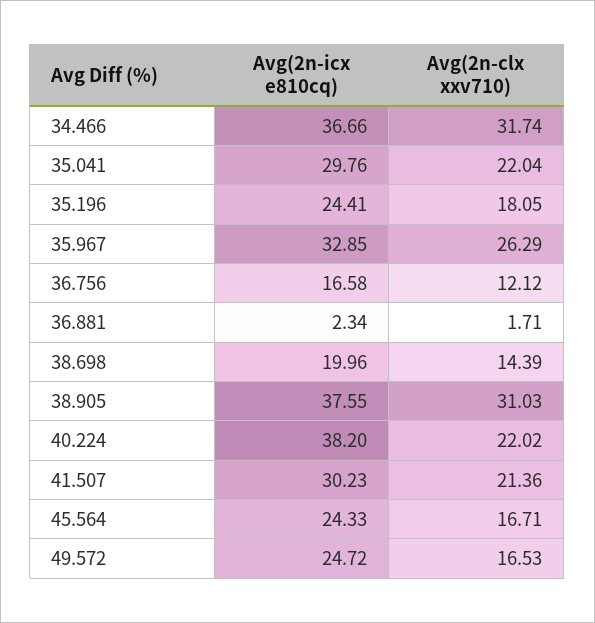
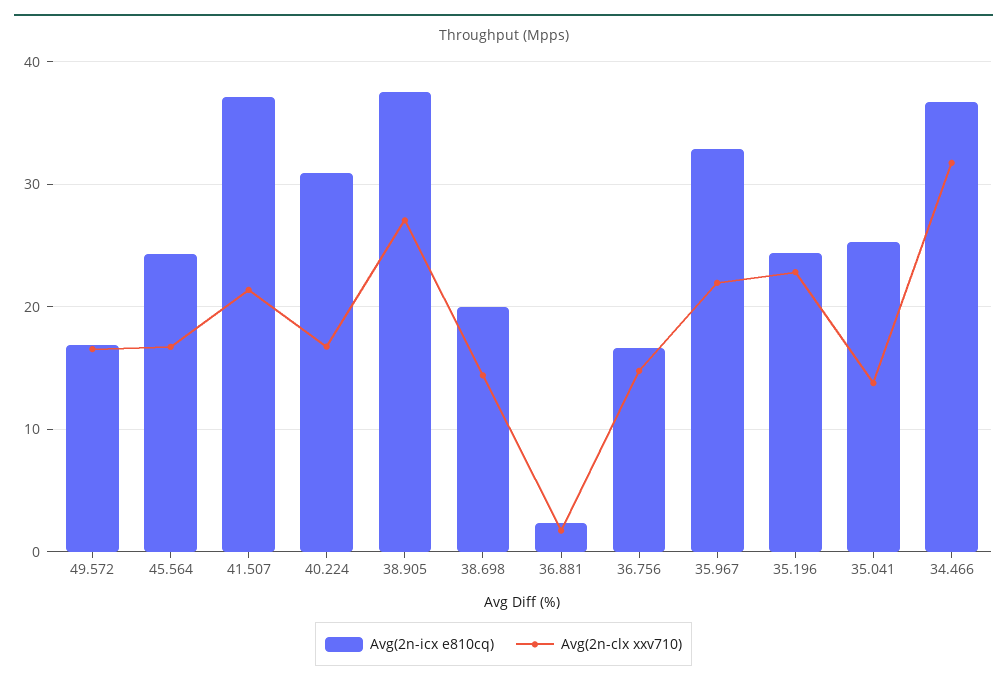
Avg(2n-icx e810cq), 35.041: 29.76 -> 25
Avg(2n-clx xxv710), 35.041: 22.04 -> 14
Avg(2n-clx xxv710), 35.196: 18.05 -> 23
Avg(2n-clx xxv710), 35.967: 26.29 -> 22
Avg(2n-clx xxv710), 36.756: 12.12 -> 15
Avg(2n-clx xxv710), 38.905: 31.03 -> 27
Avg(2n-icx e810cq), 40.224: 38.2 -> 31
Avg(2n-clx xxv710), 40.224: 22.02 -> 17
Avg(2n-icx e810cq), 41.507: 30.23 -> 37
Avg(2n-icx e810cq), 49.572: 24.72 -> 17

